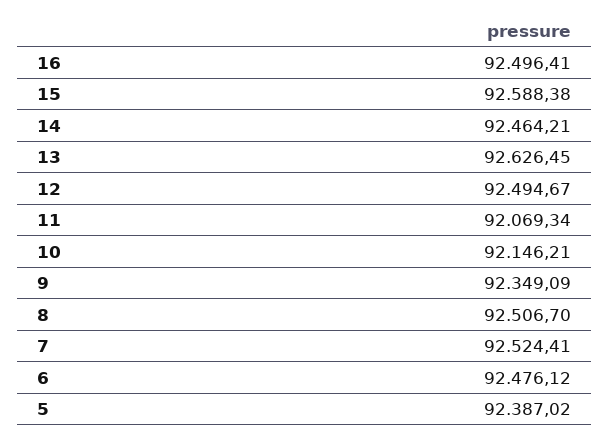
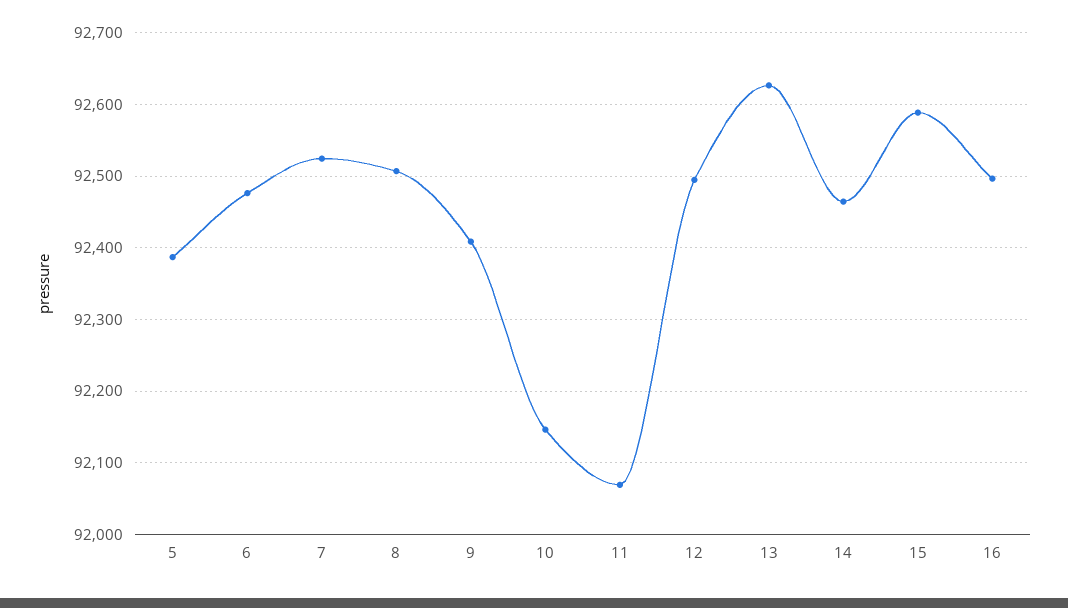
9: 92349.09 -> 92410

